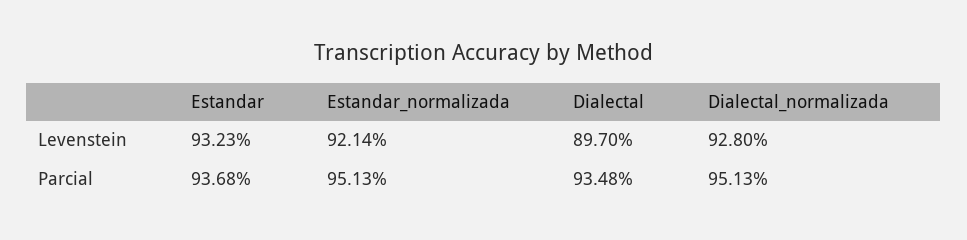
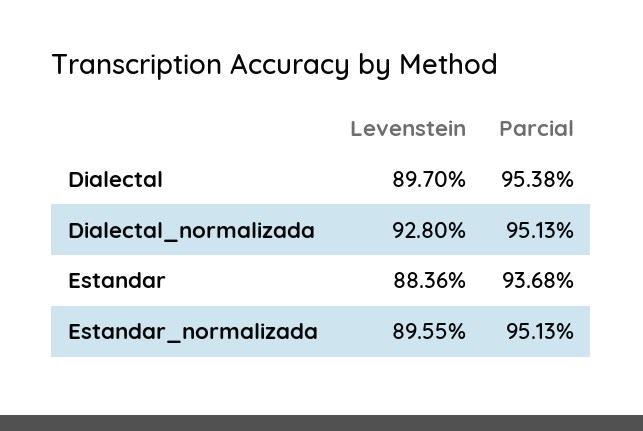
Estandar, Levenstein: 93.23 -> 88.36
Estandar_normalizada, Levenstein: 92.14 -> 89.55
Dialectal, Parcial: 93.48 -> 95.38

